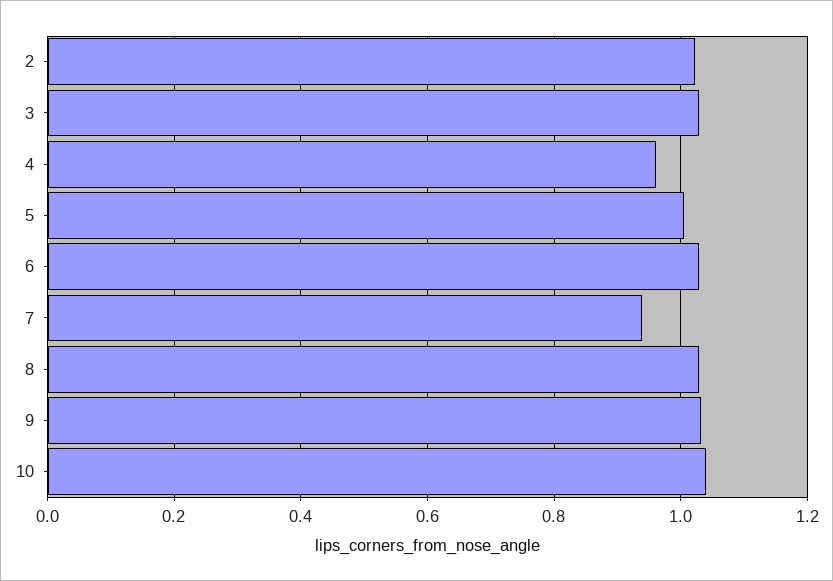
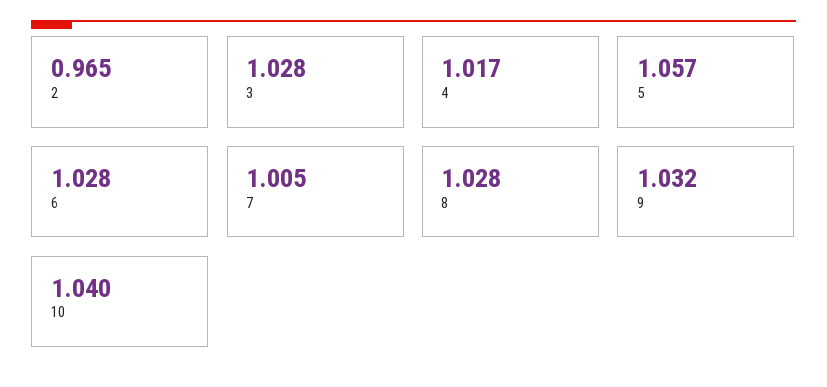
2: 1.02 -> 0.965
4: 0.96 -> 1.017
5: 1 -> 1.057
7: 0.94 -> 1.005

